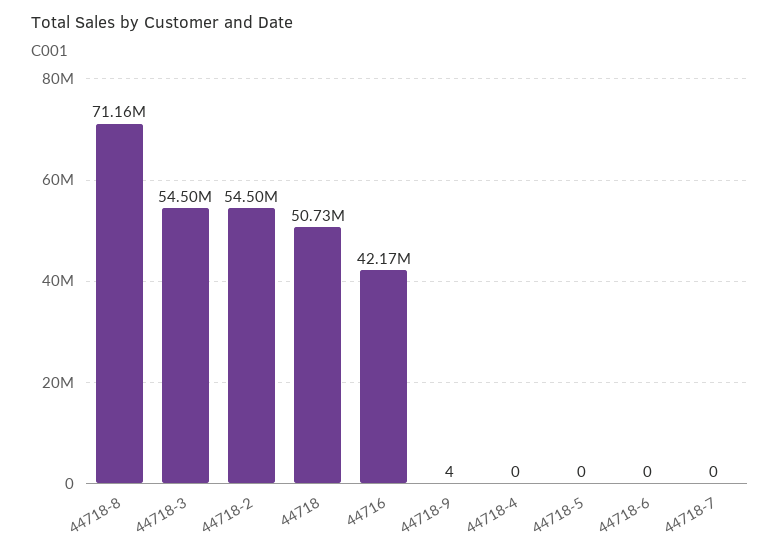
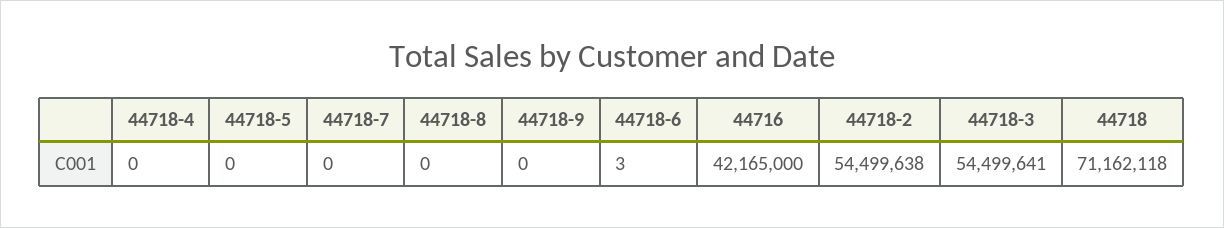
44718-8: 71160000 -> 0
44718: 50730000 -> 71162118
44718-9: 4 -> 0
44718-6: 0 -> 3

